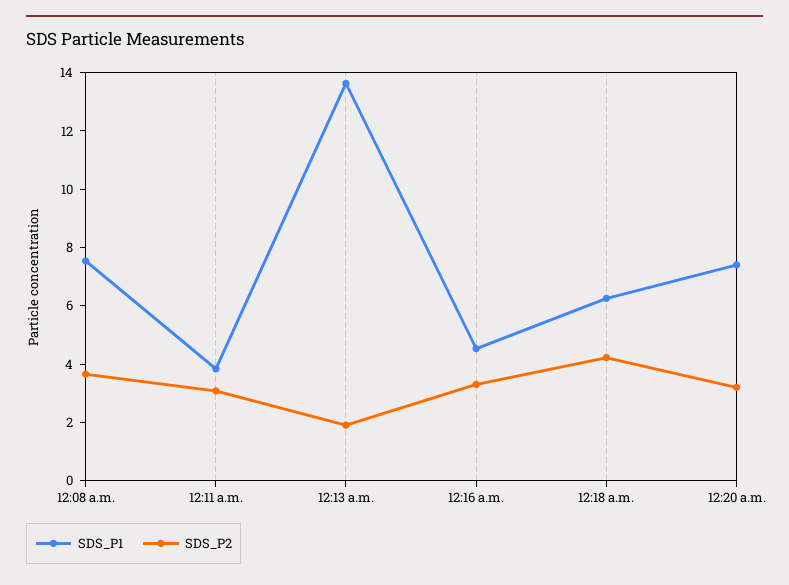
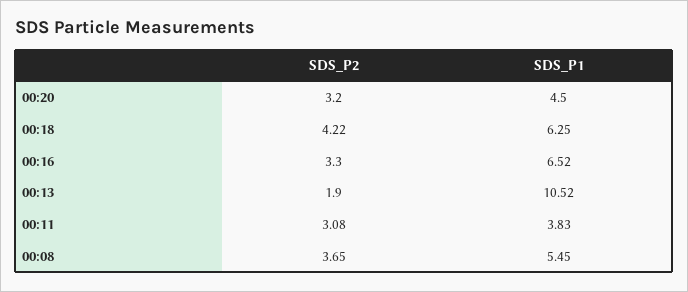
SDS_P1, 12:08 a.m.: 7.5 -> 5.45
SDS_P1, 12:13 a.m.: 13.5 -> 10.52
SDS_P1, 12:16 a.m.: 4.5 -> 6.52
SDS_P1, 12:20 a.m.: 7.5 -> 4.5

